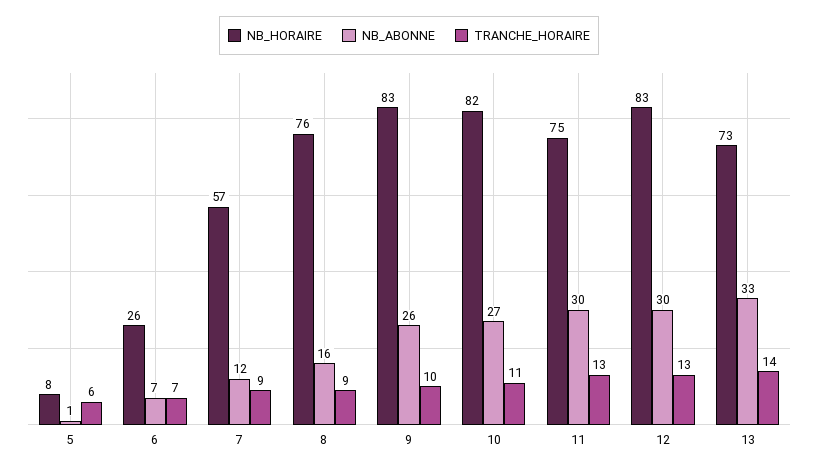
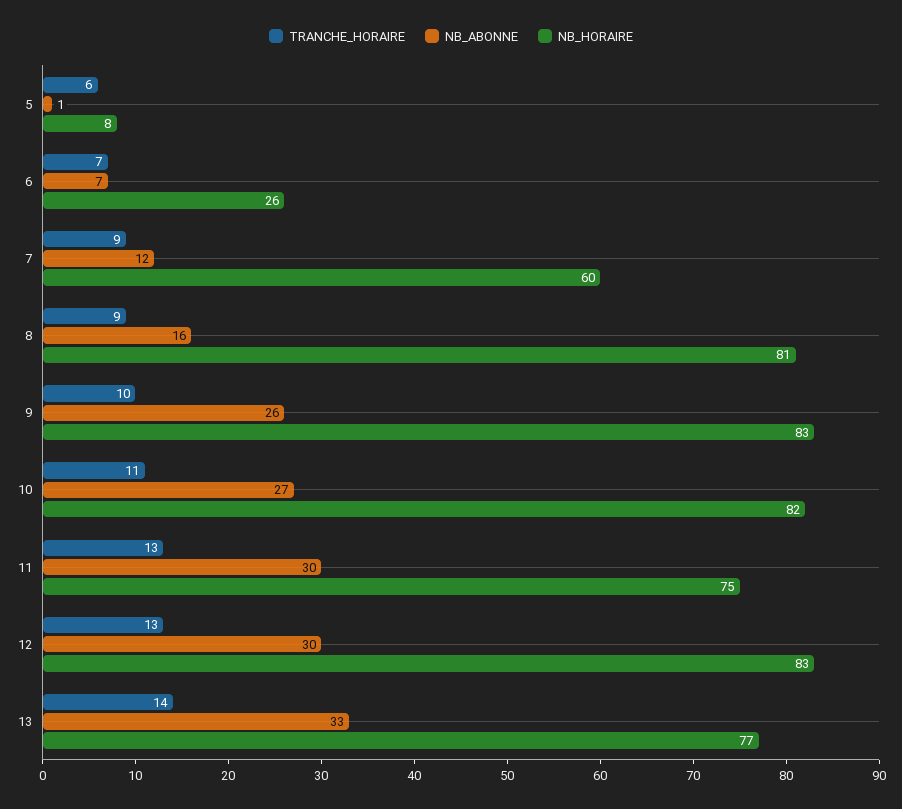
NB_HORAIRE, 7: 57 -> 60
NB_HORAIRE, 8: 76 -> 81
NB_HORAIRE, 13: 73 -> 77

